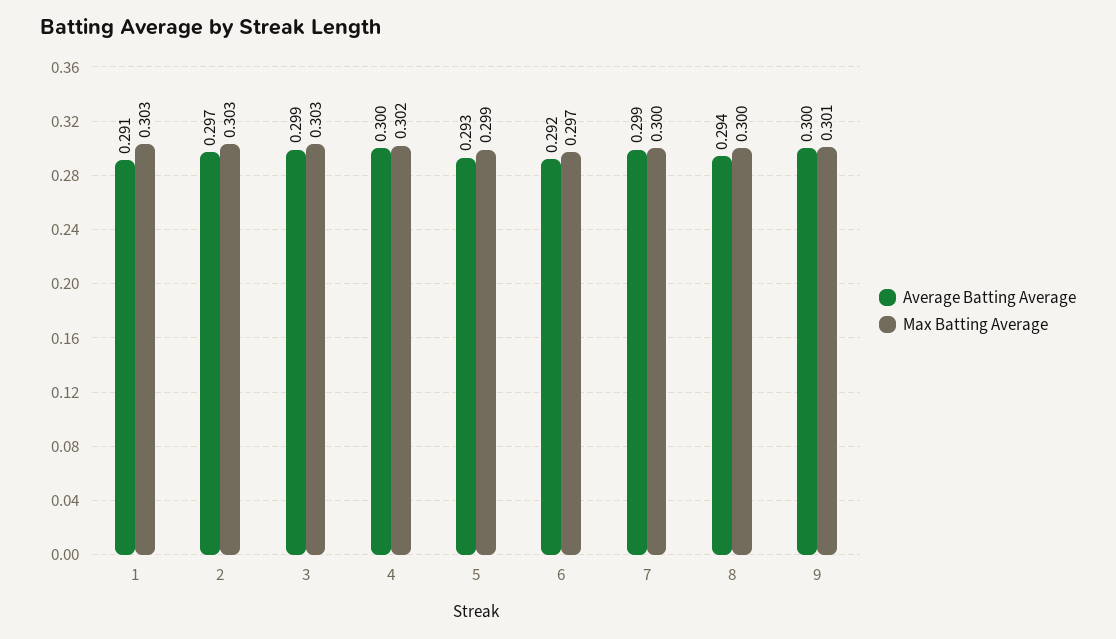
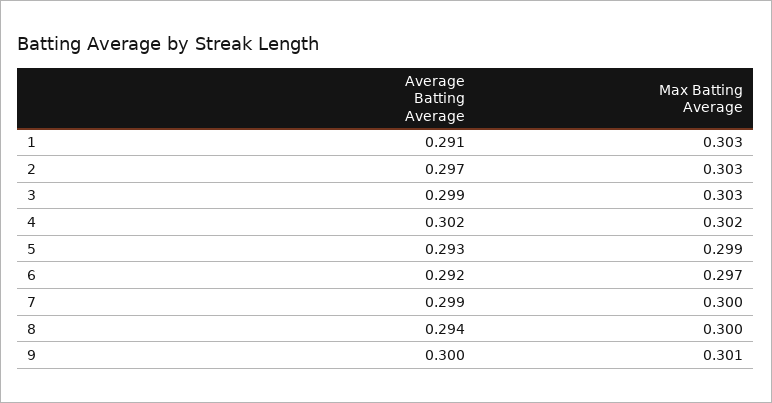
Average Batting Average, 4: 0.3 -> 0.302

